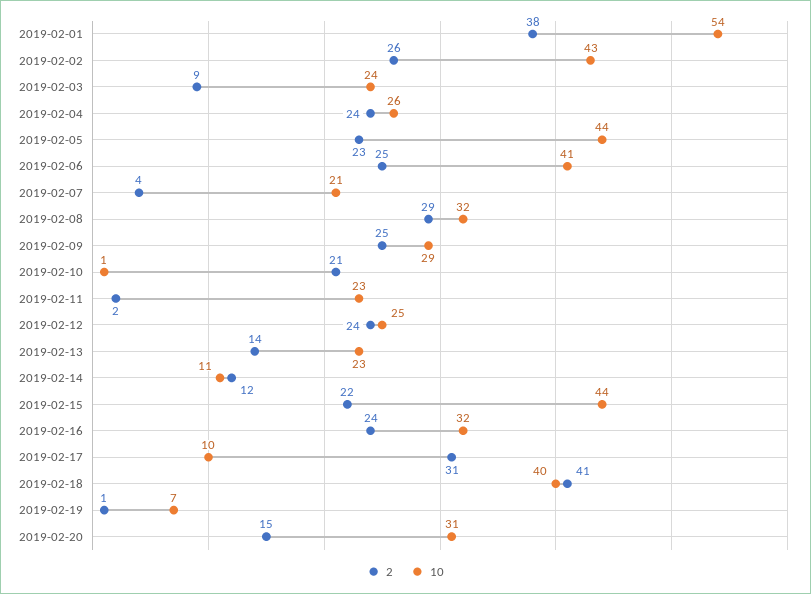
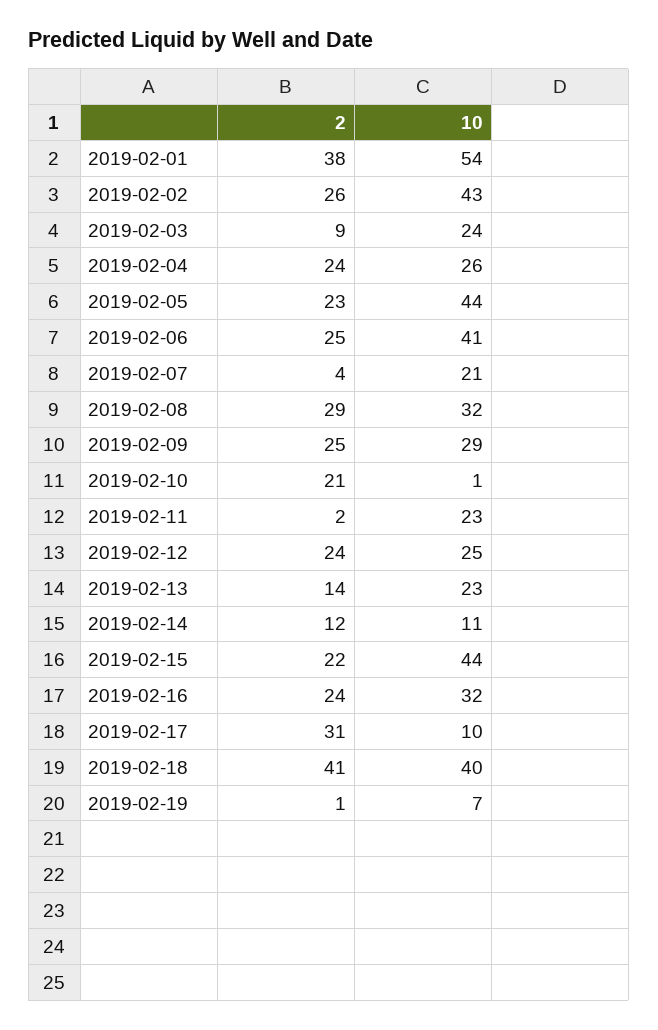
2, 2019-02-20: 15 -> none
10, 2019-02-20: 31 -> none

